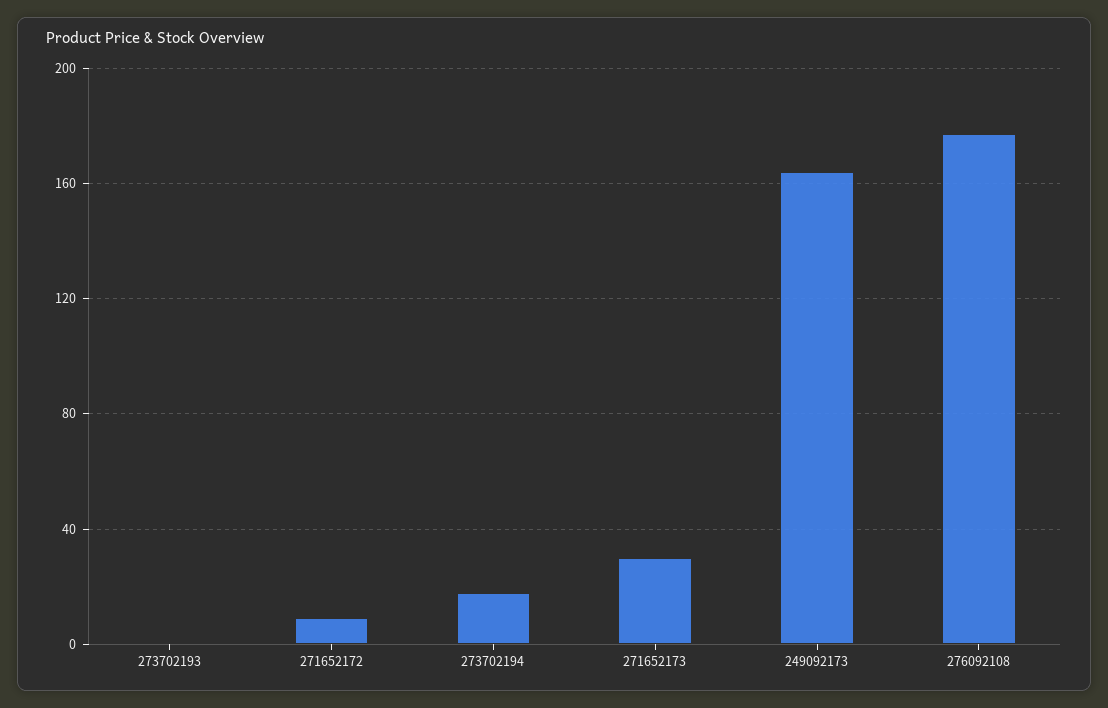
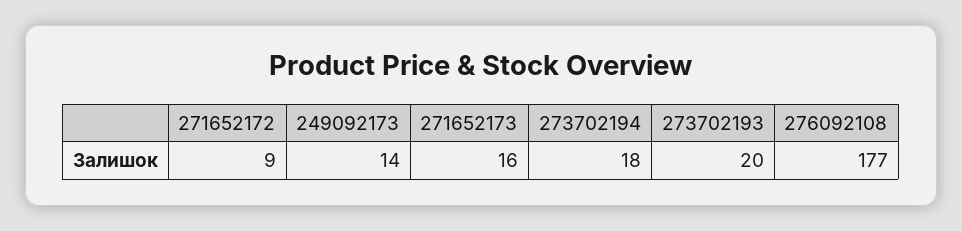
273702193: 0 -> 20
271652173: 30 -> 16
249092173: 165 -> 14

